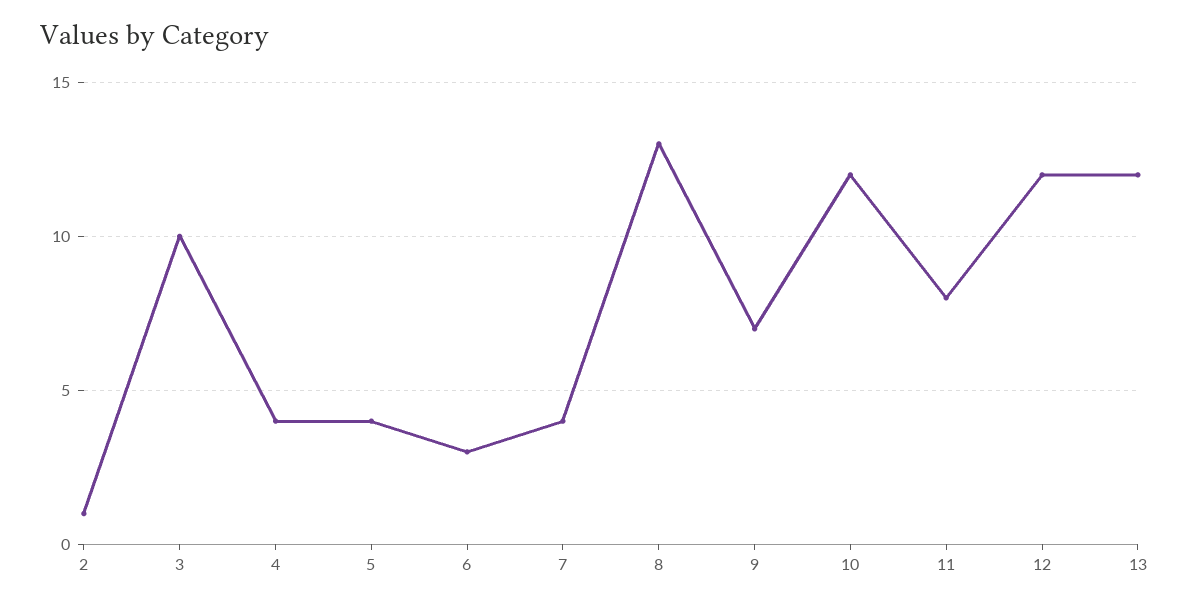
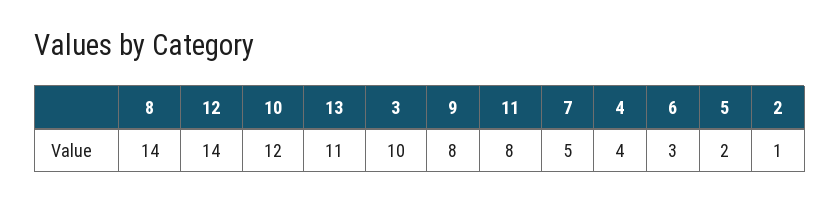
5: 4 -> 2
7: 4 -> 5
8: 13 -> 14
9: 7 -> 8
12: 12 -> 14
13: 12 -> 11

